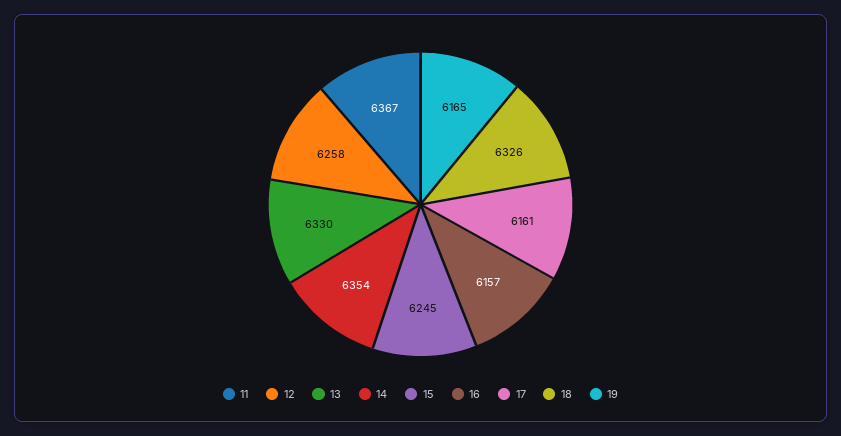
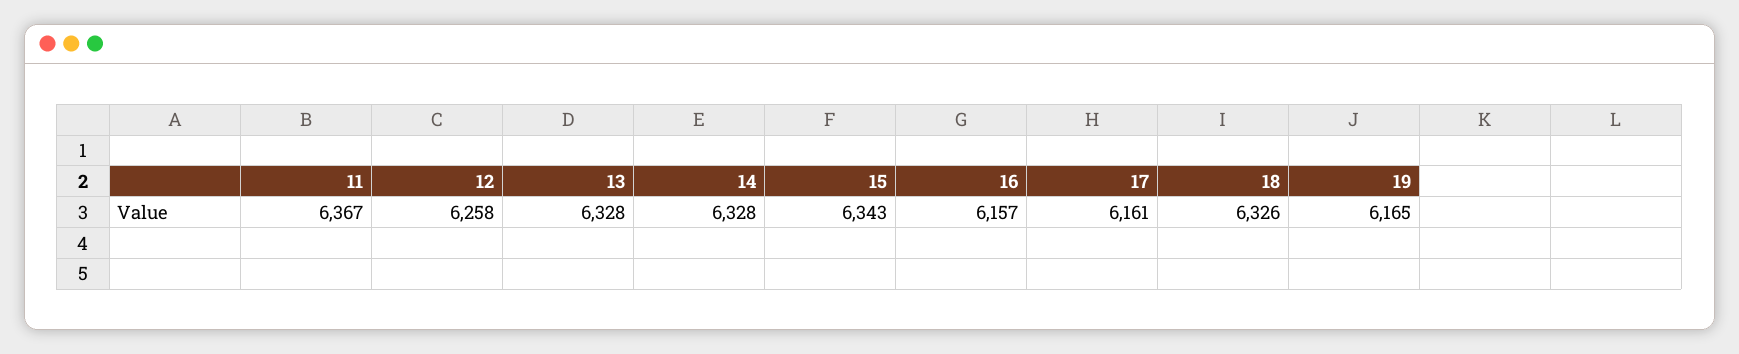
13: 6330 -> 6328
14: 6354 -> 6328
15: 6245 -> 6343

